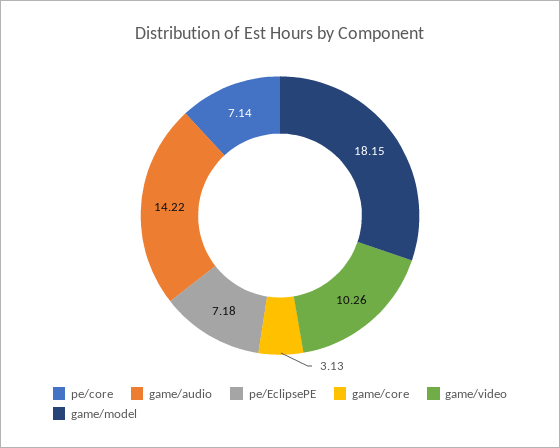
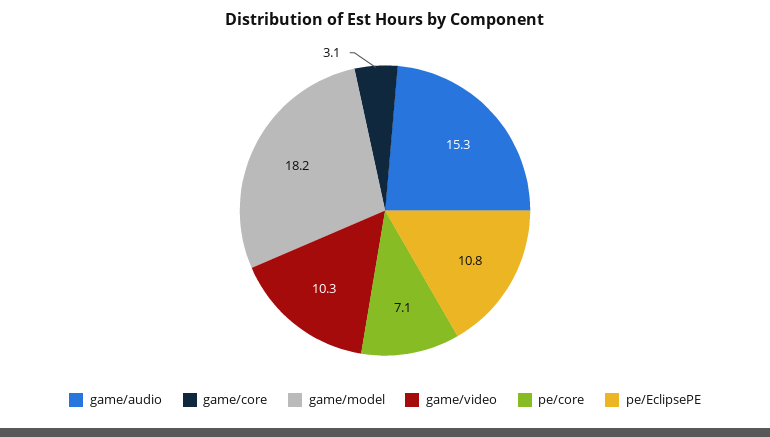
game/audio: 14.22 -> 15.3
pe/EclipsePE: 7.18 -> 10.8

